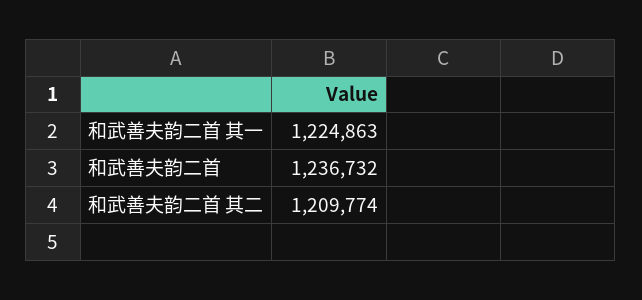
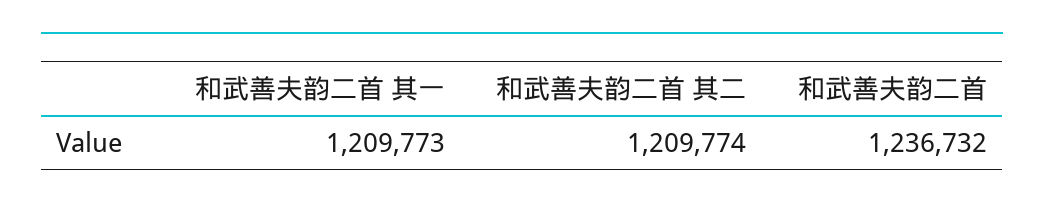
和武善夫韵二首 其一: 1224863 -> 1209773

